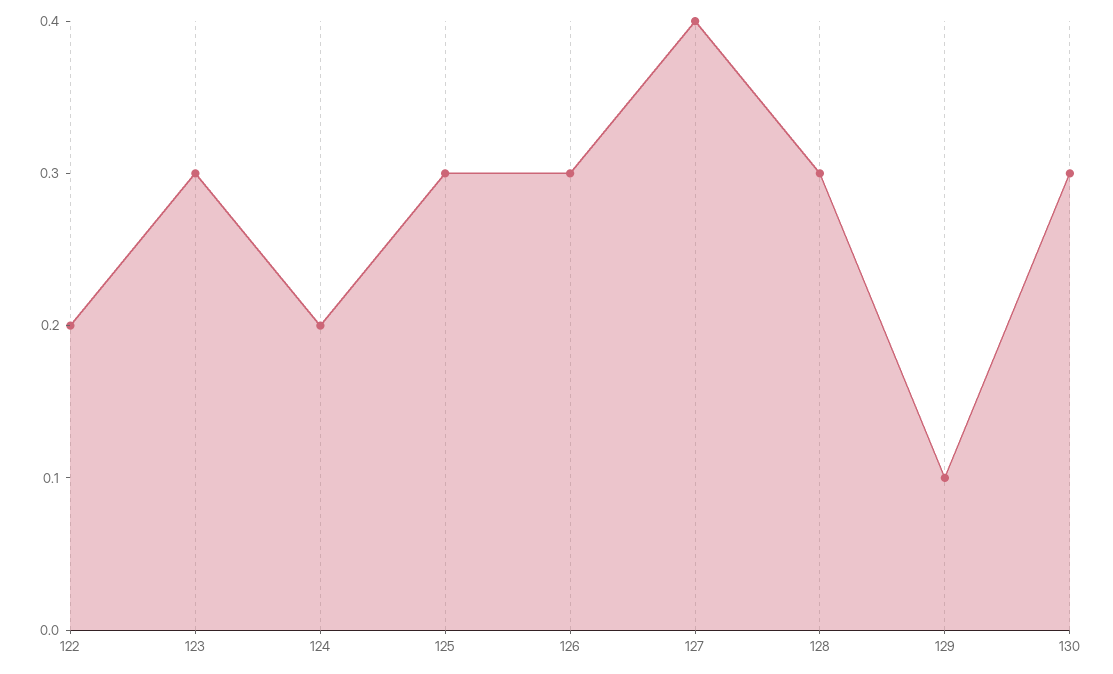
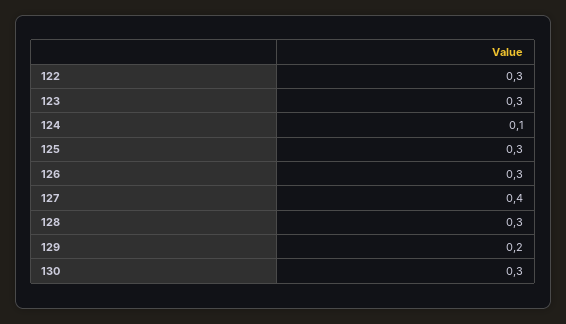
122: 0.2 -> 0.3
124: 0.2 -> 0.1
129: 0.1 -> 0.2

